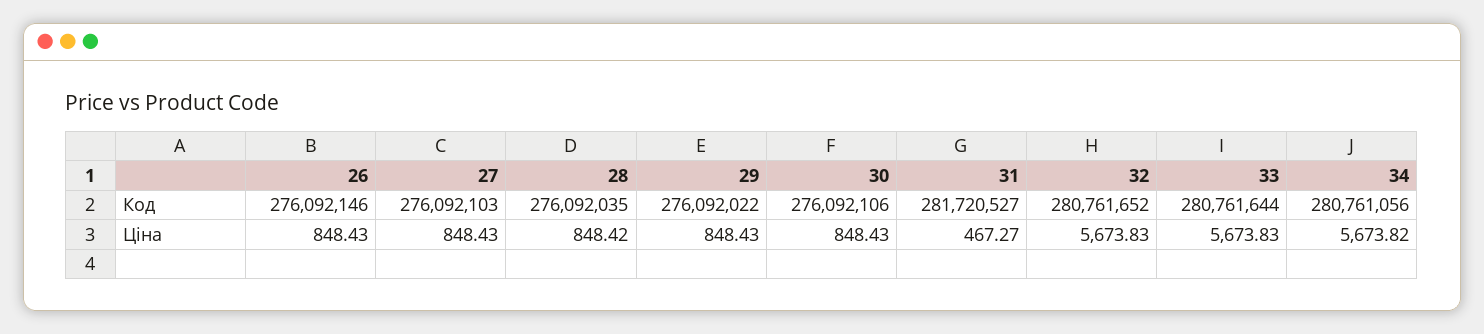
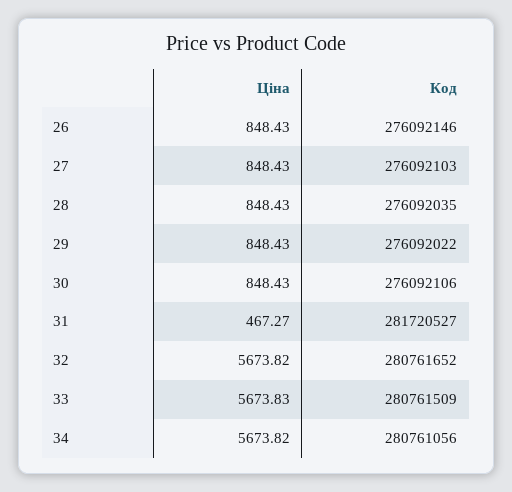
33, Код: 280761644 -> 280761509
28, Ціна: 848.42 -> 848.43
32, Ціна: 5673.83 -> 5673.82

